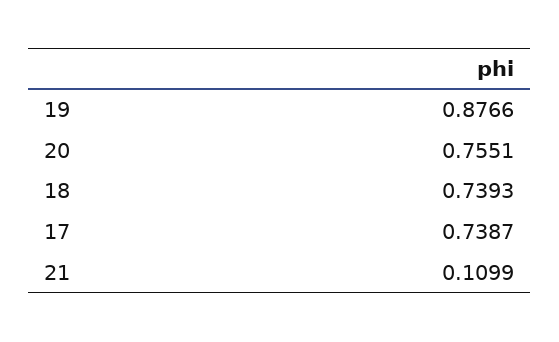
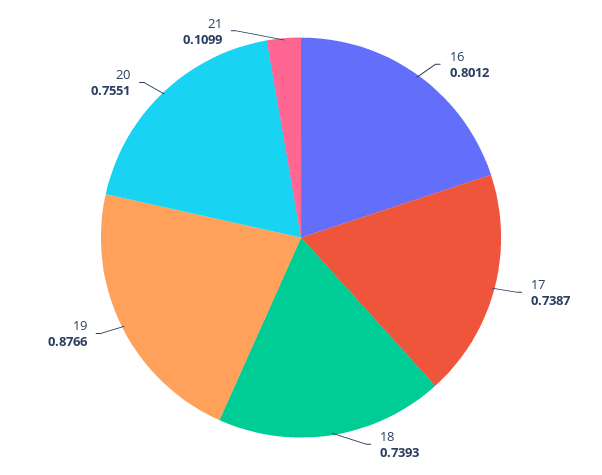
16: none -> 0.8012

